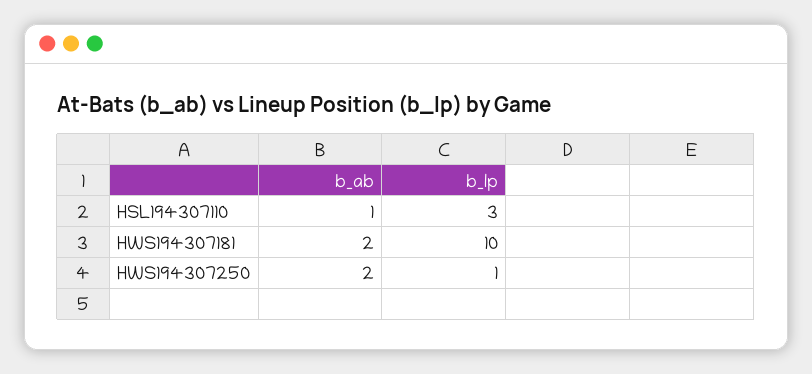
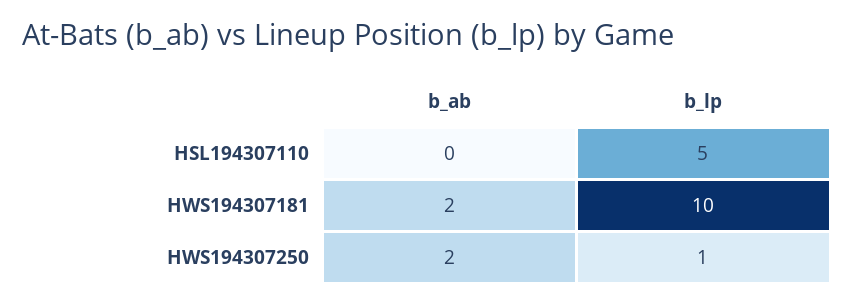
b_ab, HSL194307110: 1 -> 0
b_lp, HSL194307110: 3 -> 5

